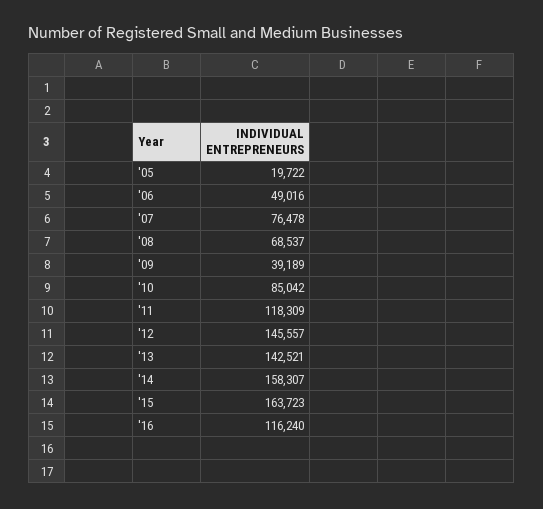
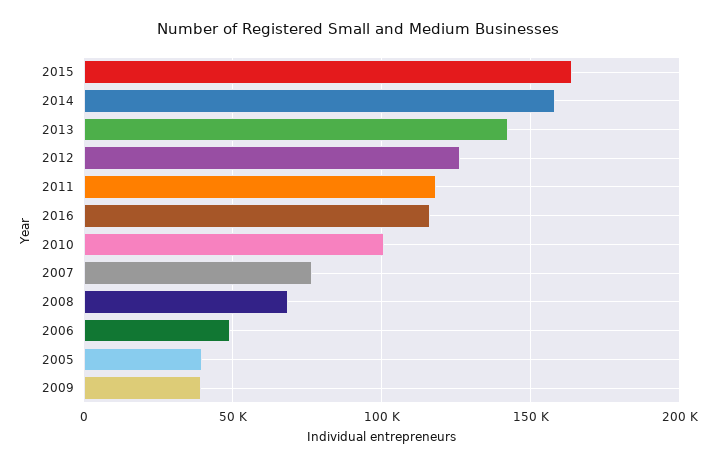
'05: 19722 -> 40000
'10: 85042 -> 100000
'12: 145557 -> 125000

